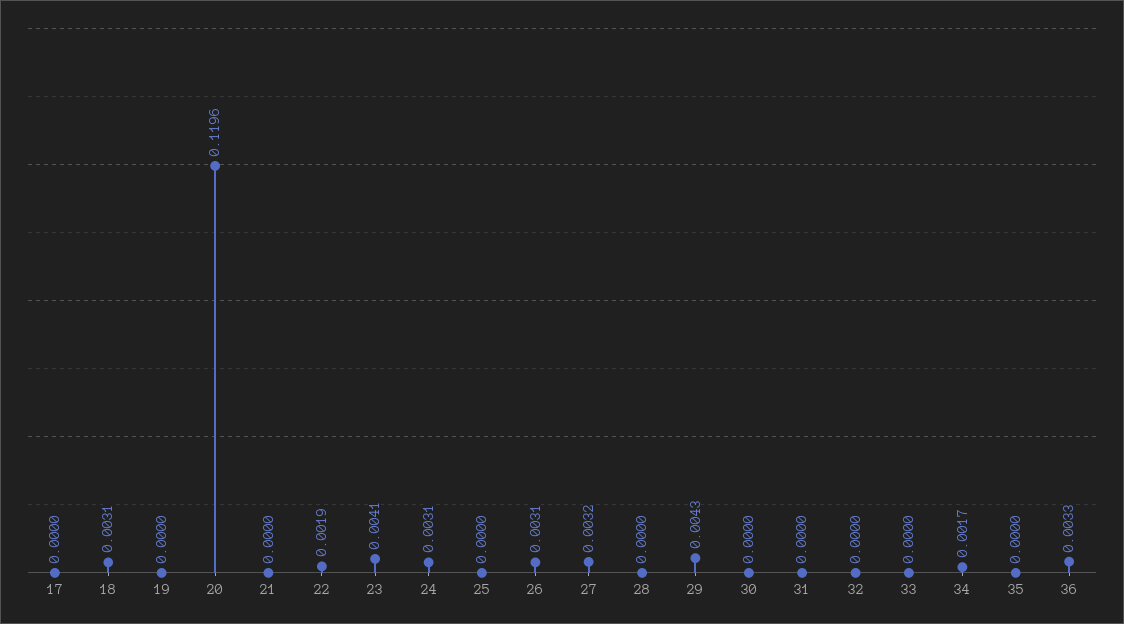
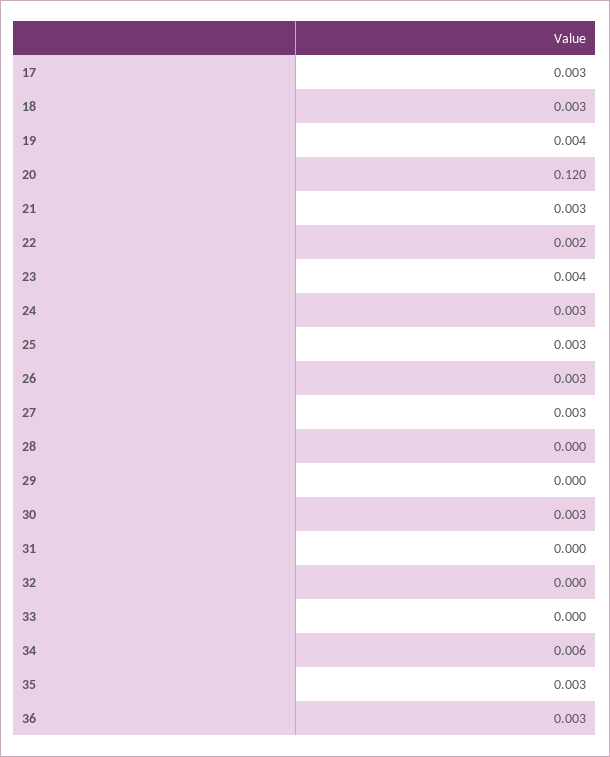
17: 0 -> 0.003
19: 0 -> 0.004
21: 0 -> 0.003
25: 0 -> 0.003
29: 0.0043 -> 0
30: 0 -> 0.003
34: 0.0017 -> 0.006
35: 0 -> 0.003

